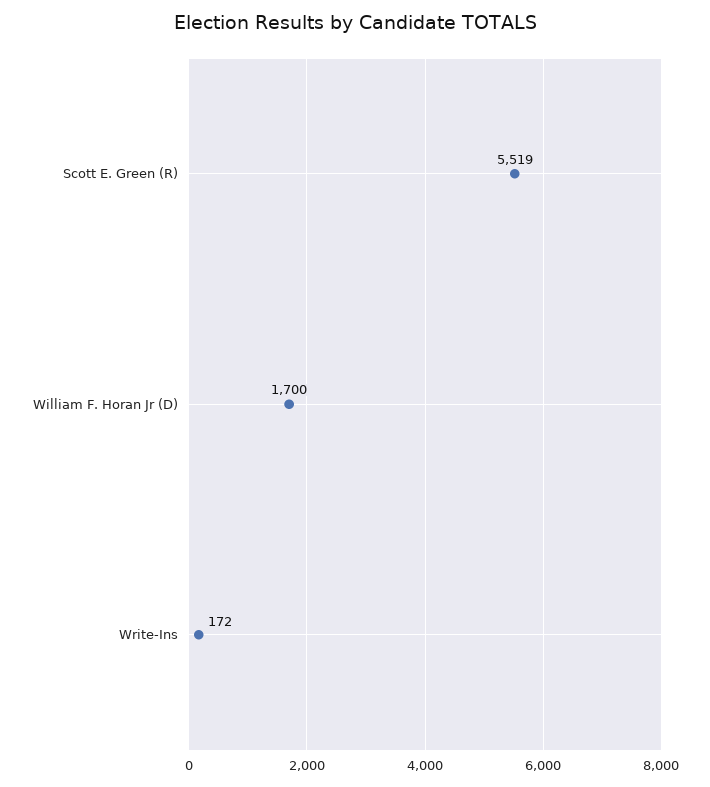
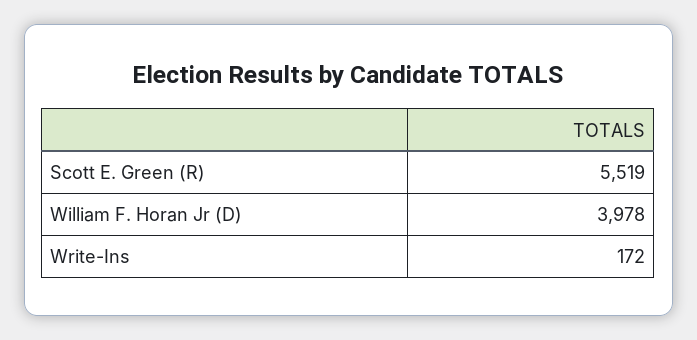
William F. Horan Jr (D): 1700 -> 3978

